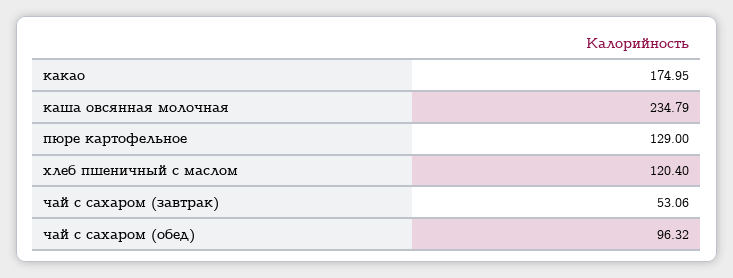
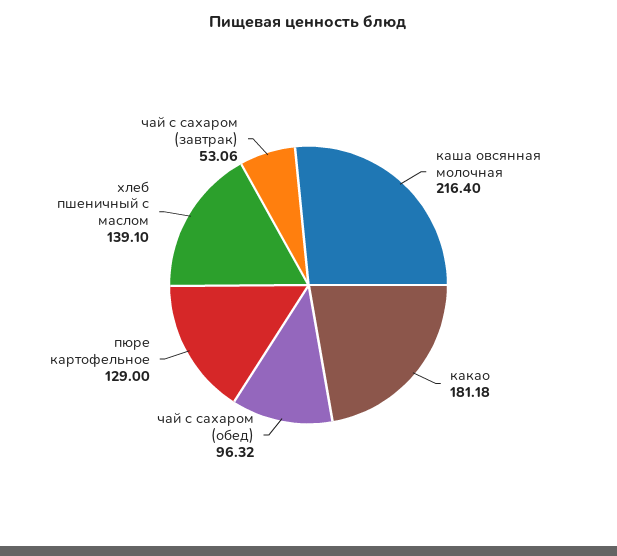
какао: 174.95 -> 181.18
каша овсянная молочная: 234.79 -> 216.4
хлеб пшеничный с маслом: 120.4 -> 139.1

